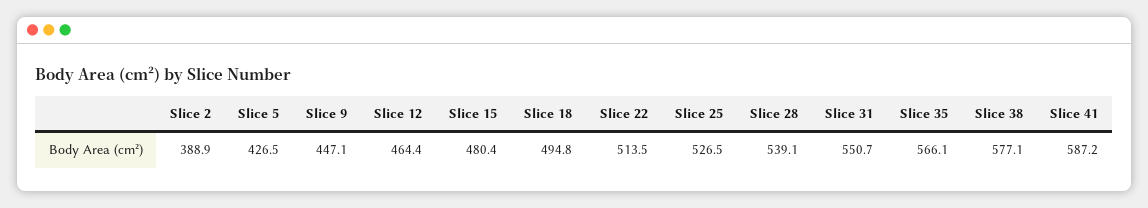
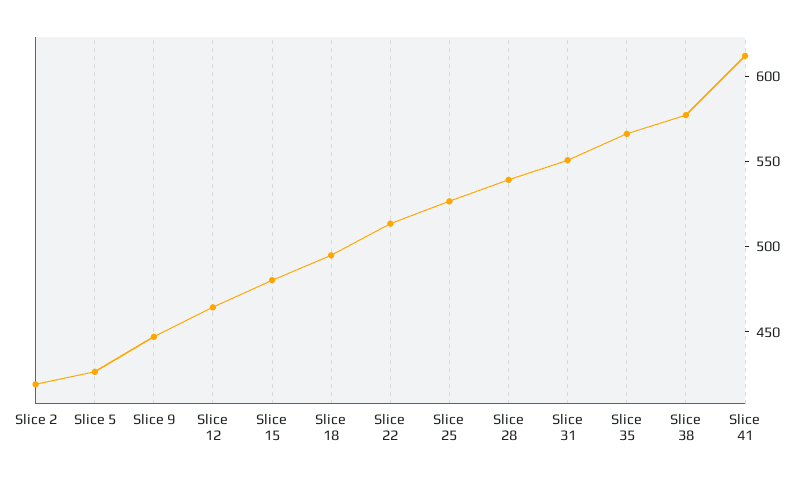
Slice 2: 388.9 -> 420
Slice 41: 587.2 -> 610

